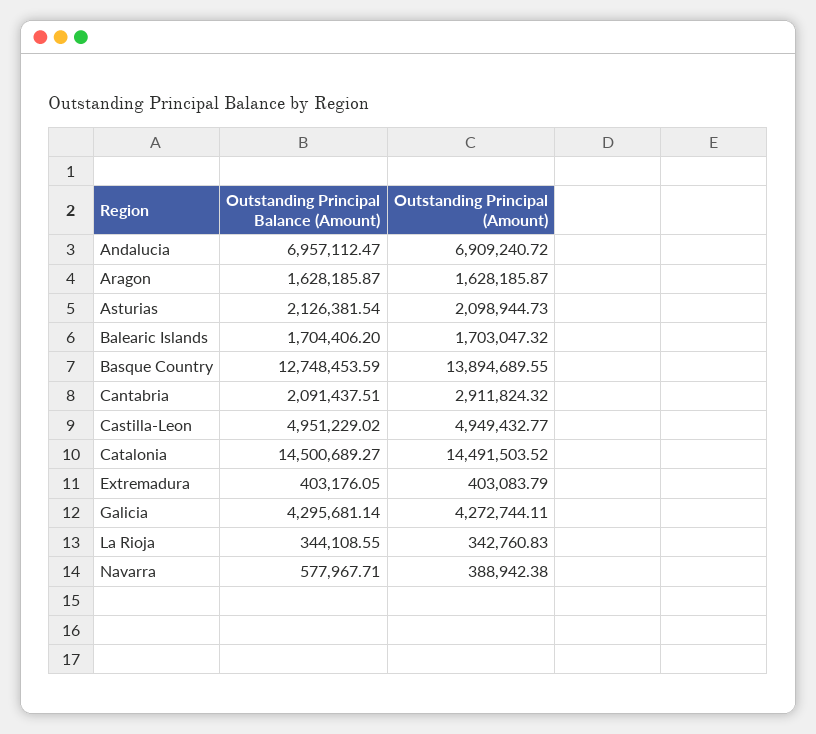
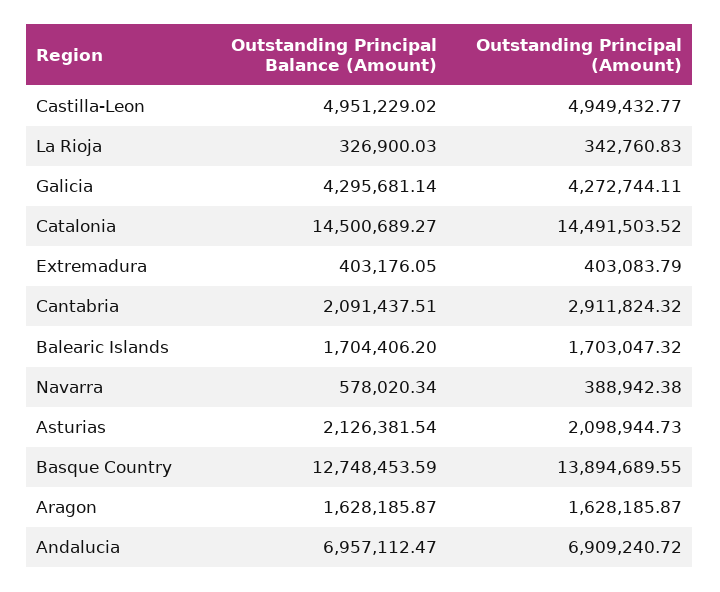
Outstanding Principal Balance (Amount), La Rioja: 344108.55 -> 326900.03
Outstanding Principal Balance (Amount), Navarra: 577967.71 -> 578020.34

